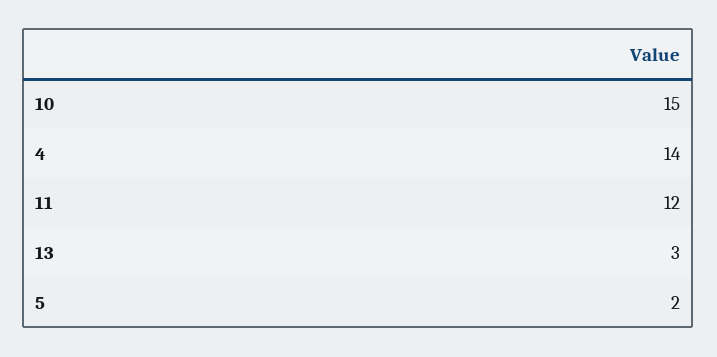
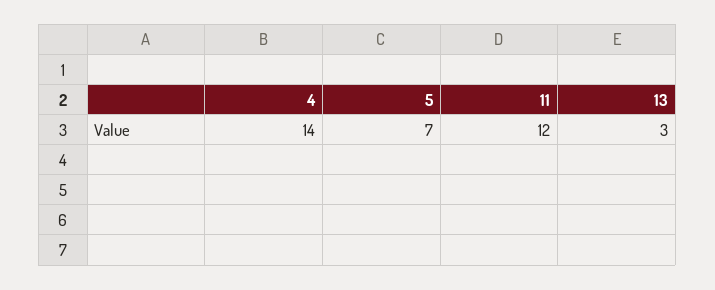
10: 15 -> none
5: 2 -> 7

